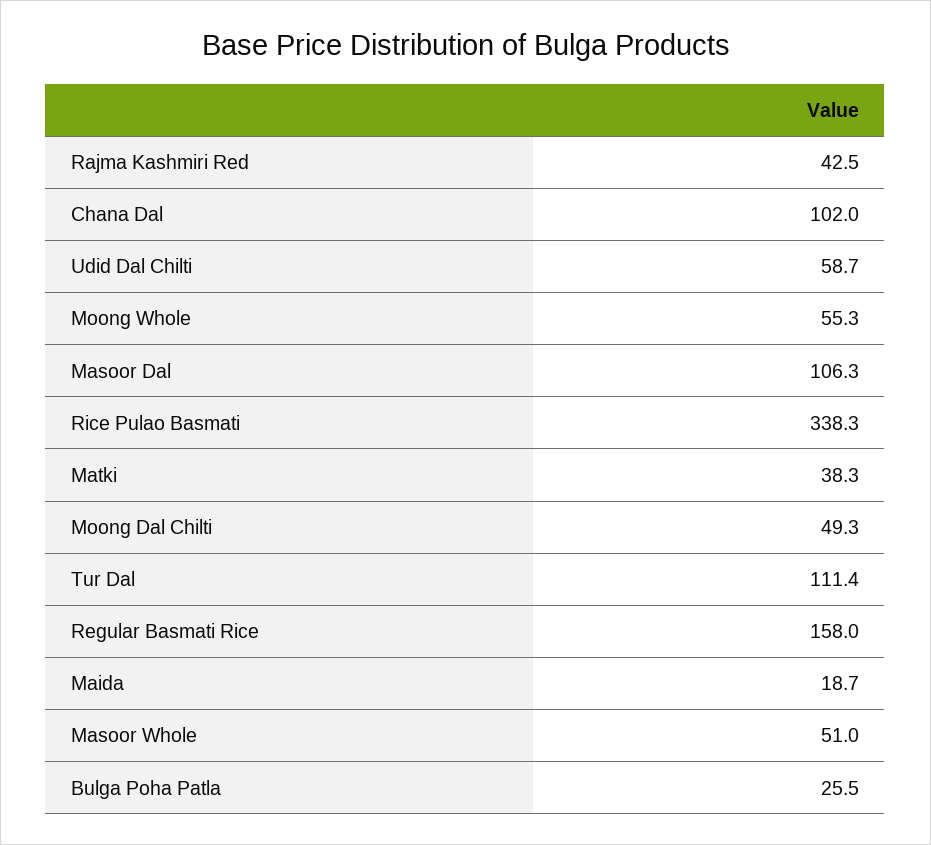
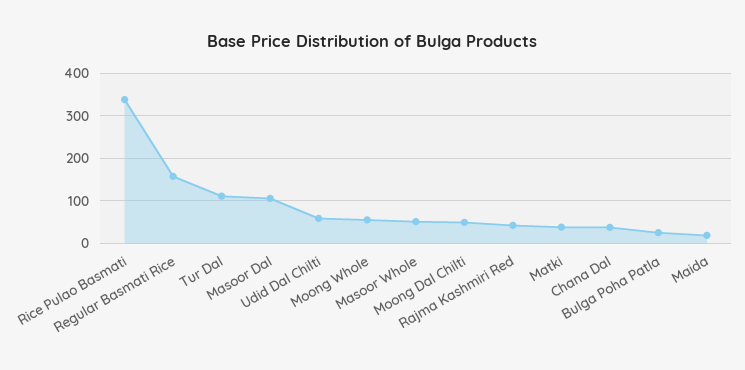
Chana Dal: 102 -> 40

